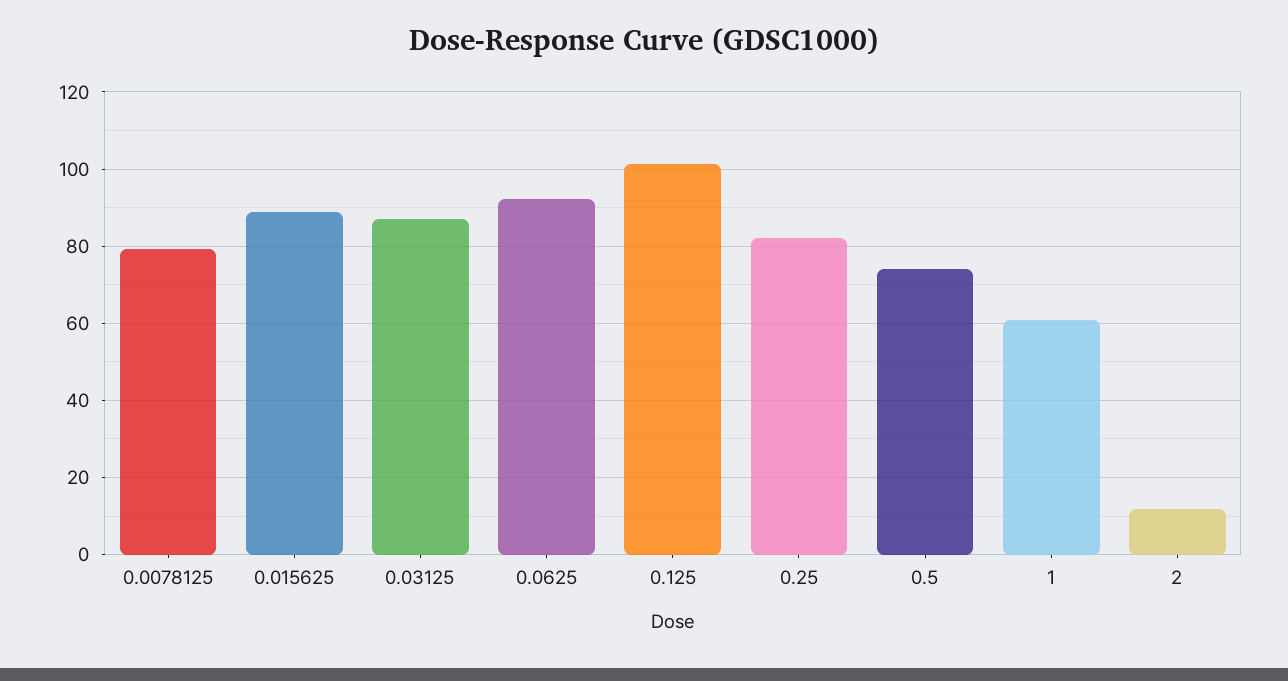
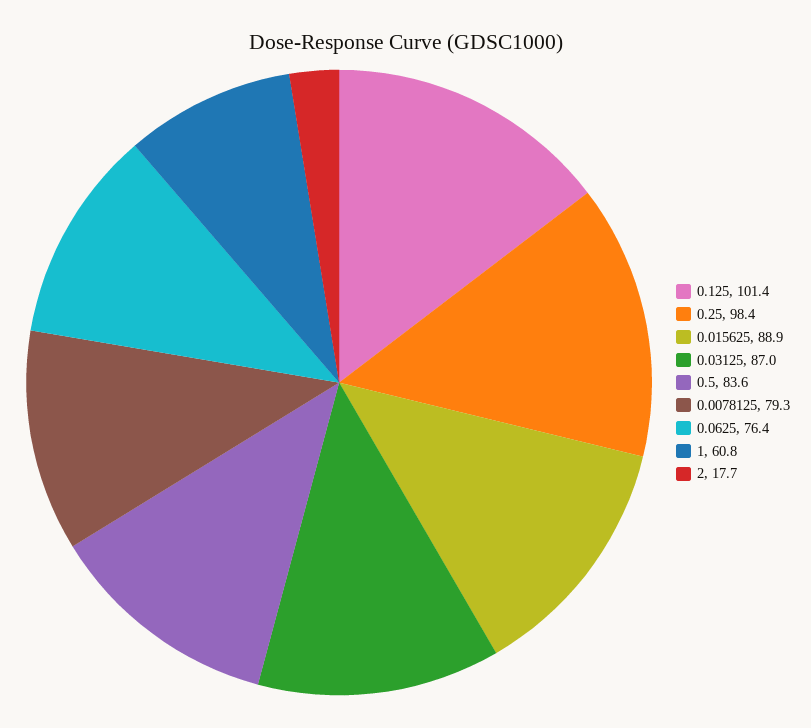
0.0625: 92 -> 76.4
0.25: 82 -> 98.4
0.5: 74 -> 83.6
2: 12 -> 17.7

